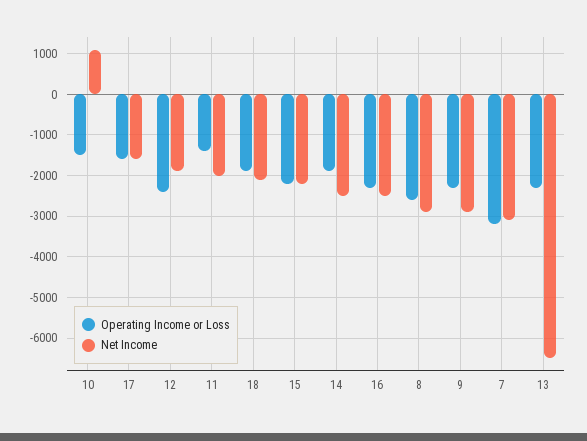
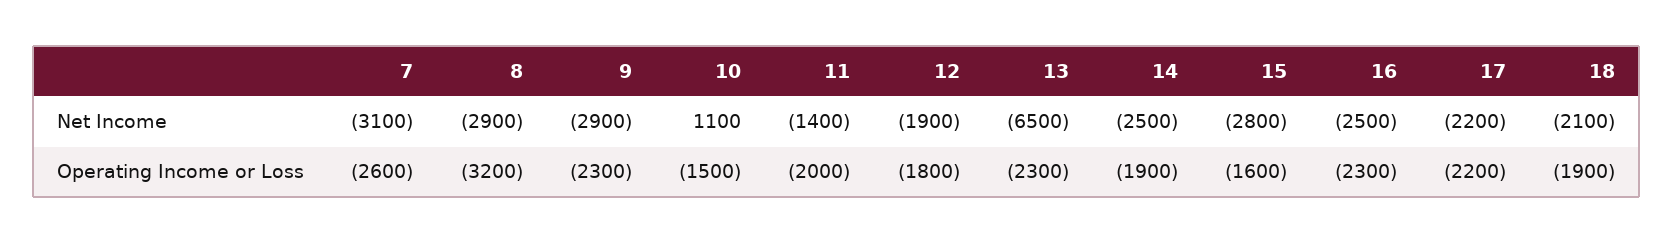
Operating Income or Loss, 17: -1600 -> -2200
Net Income, 17: -1600 -> -2200
Operating Income or Loss, 12: -2400 -> -1800
Operating Income or Loss, 11: -1400 -> -2000
Net Income, 11: -2000 -> -1400
Operating Income or Loss, 15: -2200 -> -1600
Net Income, 15: -2200 -> -2800
Operating Income or Loss, 8: -2600 -> -3200
Operating Income or Loss, 7: -3200 -> -2600

